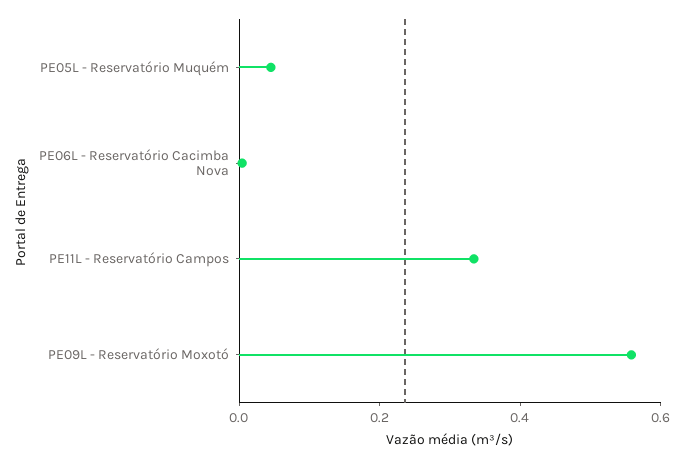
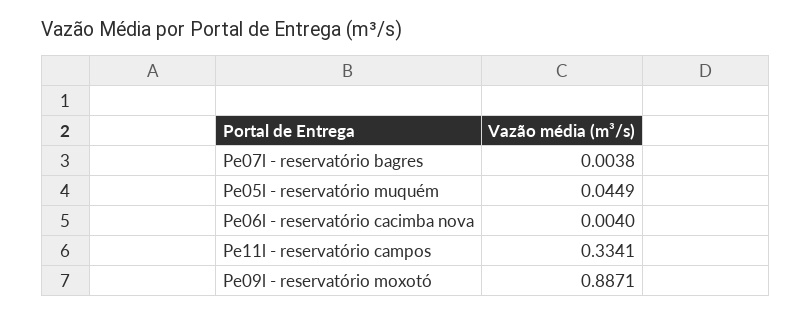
PE09L - Reservatório Moxotó: 0.55 -> 0.8871
Pe07l - reservatório bagres: none -> 0.0038

